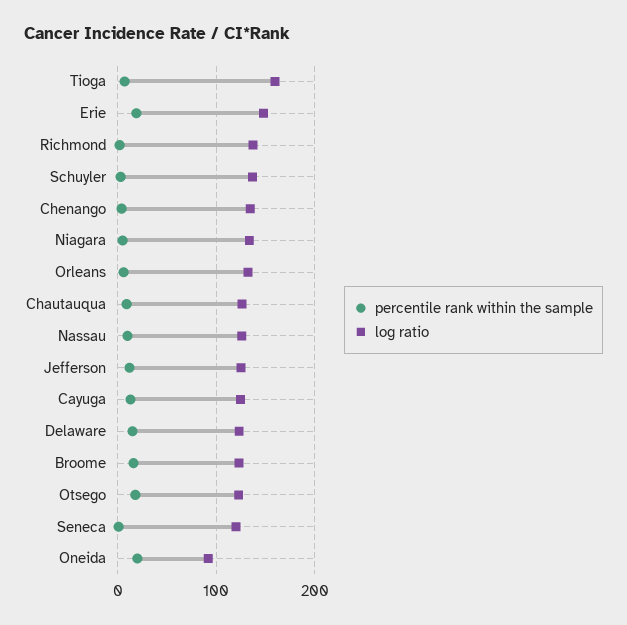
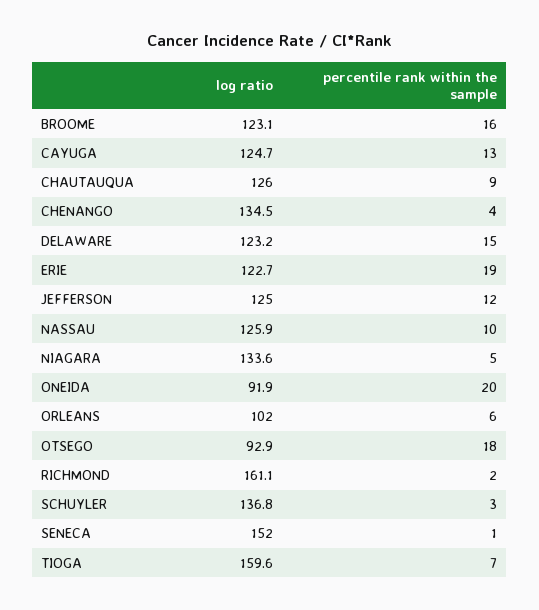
log ratio, Erie: 150 -> 122.7
log ratio, Richmond: 140 -> 161.1
log ratio, Orleans: 130 -> 102
log ratio, Otsego: 120 -> 92.9
log ratio, Seneca: 120 -> 152

